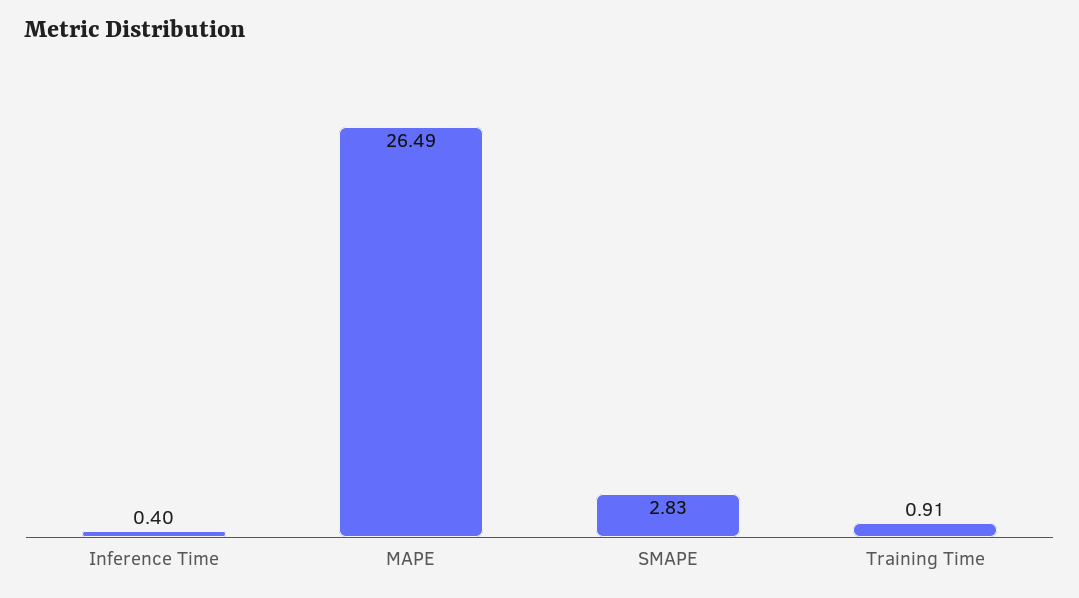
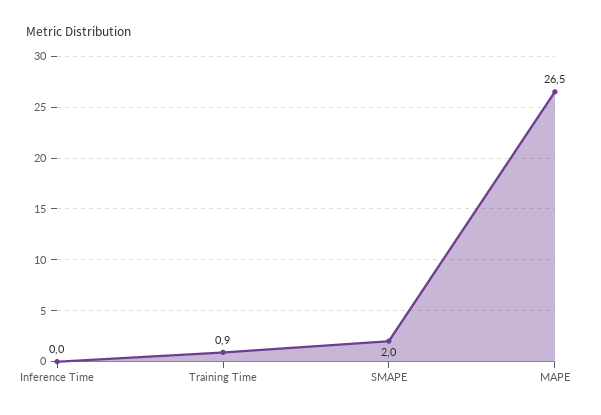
Inference Time: 0.4 -> 0
SMAPE: 2.83 -> 2

